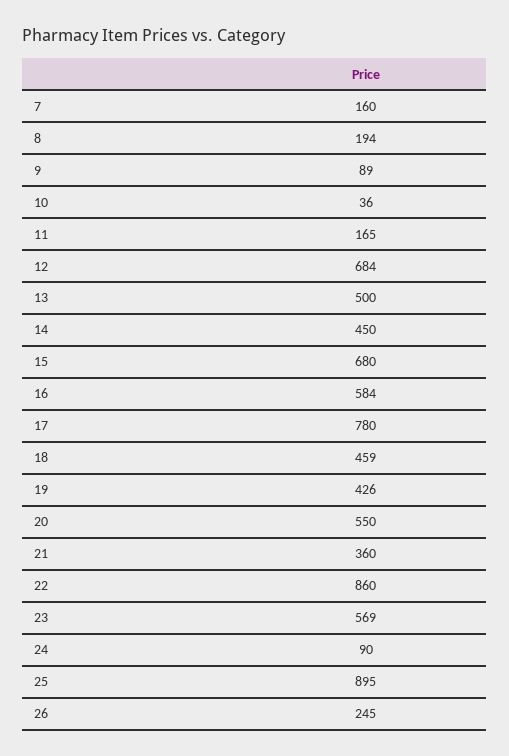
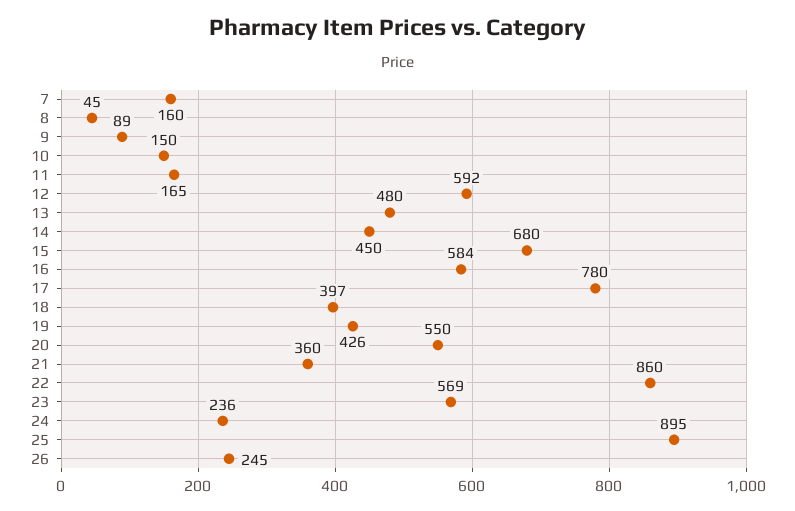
8: 194 -> 45
10: 36 -> 150
12: 684 -> 592
13: 500 -> 480
18: 459 -> 397
24: 90 -> 236

